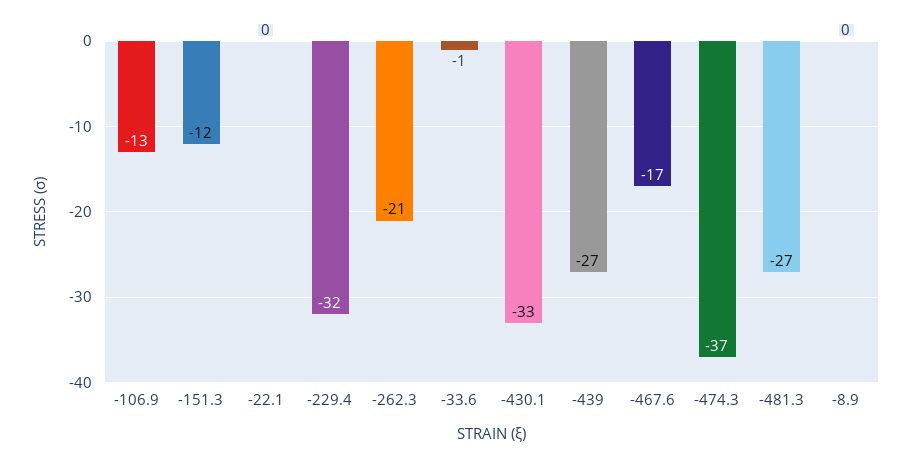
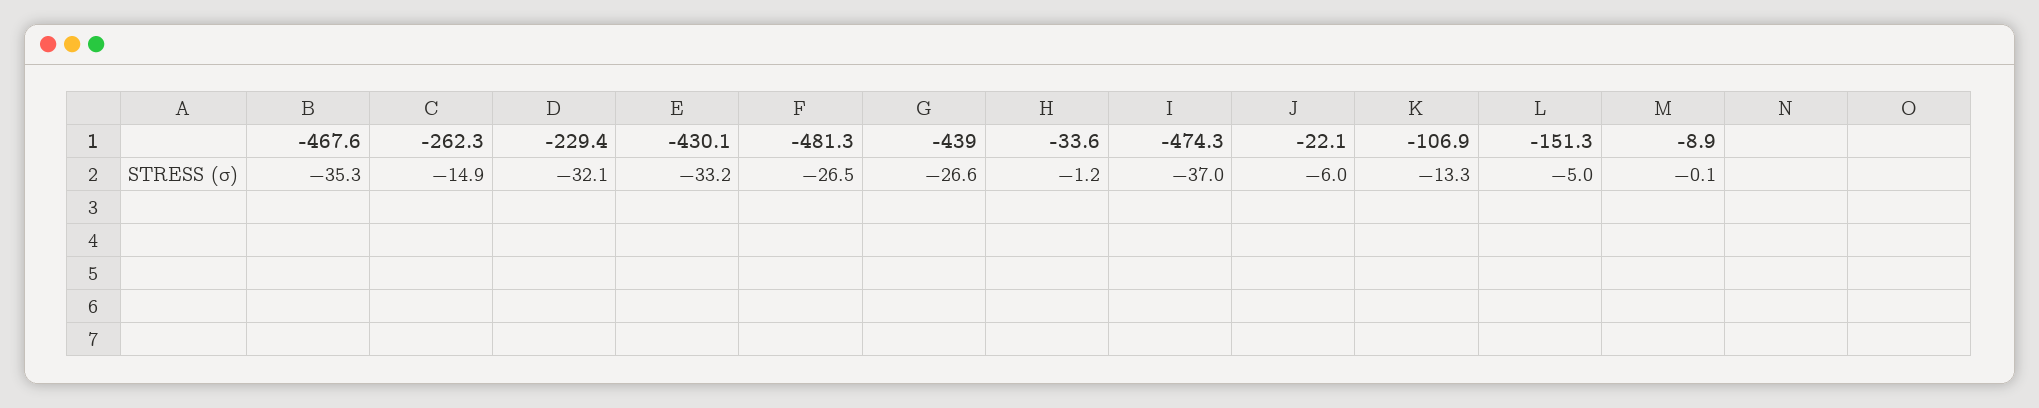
-151.3: -12 -> -5
-22.1: 0 -> -6
-262.3: -21 -> -14.9
-467.6: -17 -> -35.3

